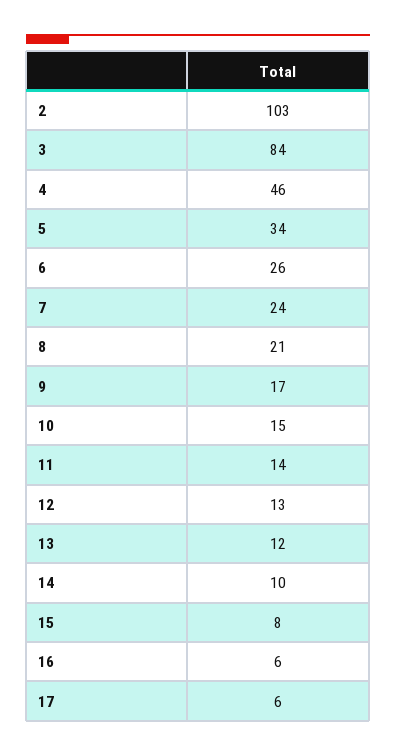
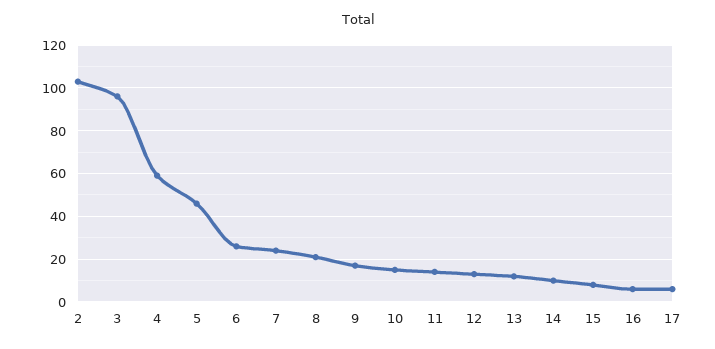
3: 84 -> 95
4: 46 -> 60
5: 34 -> 45

